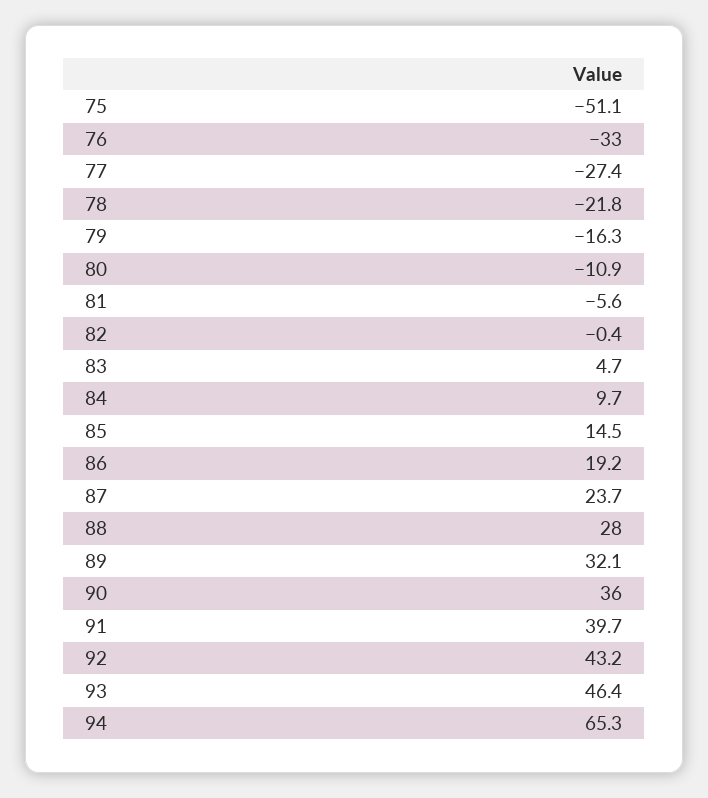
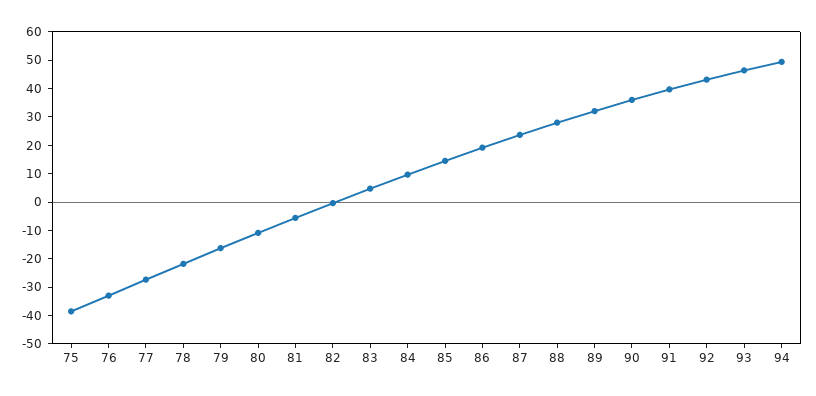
75: -51.1 -> -40
94: 65.3 -> 50

